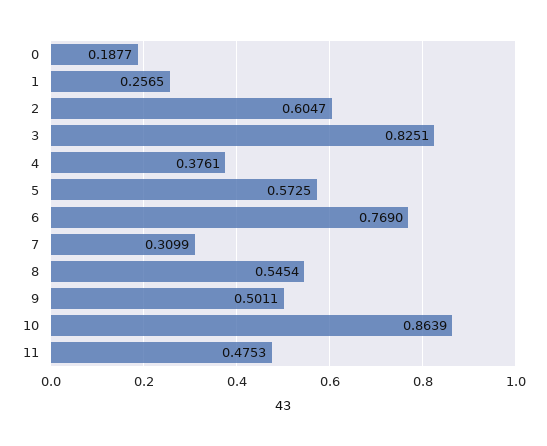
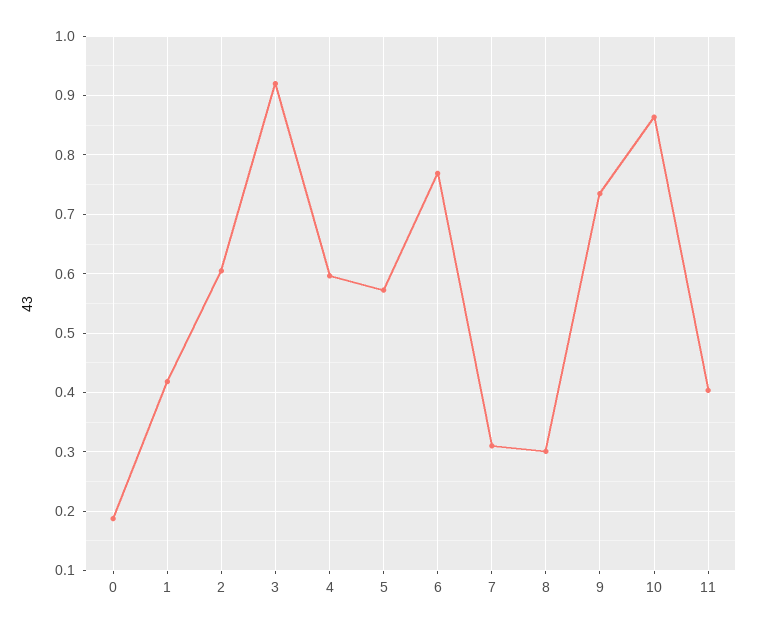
1: 0.2565 -> 0.42
3: 0.8251 -> 0.92
4: 0.3761 -> 0.6
8: 0.5454 -> 0.3
9: 0.5011 -> 0.74
11: 0.4753 -> 0.4

